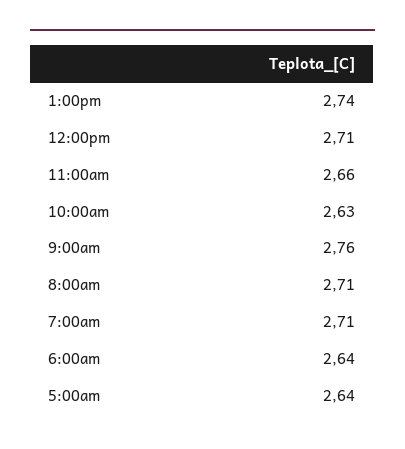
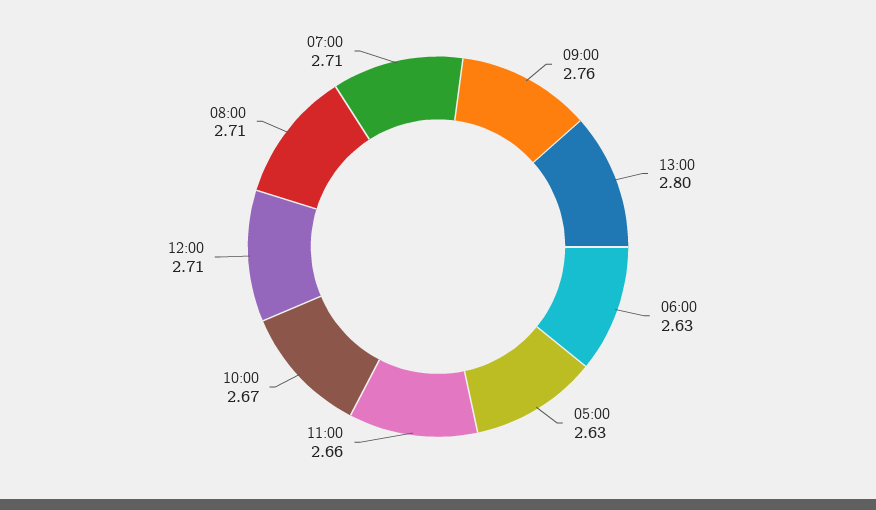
1:00pm: 2.74 -> 2.8
10:00am: 2.63 -> 2.67
6:00am: 2.64 -> 2.63
5:00am: 2.64 -> 2.63

